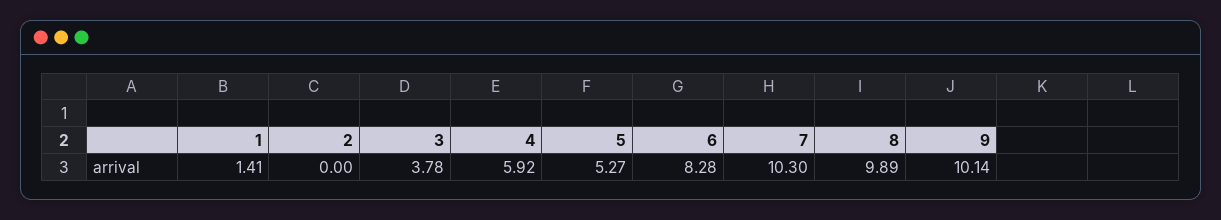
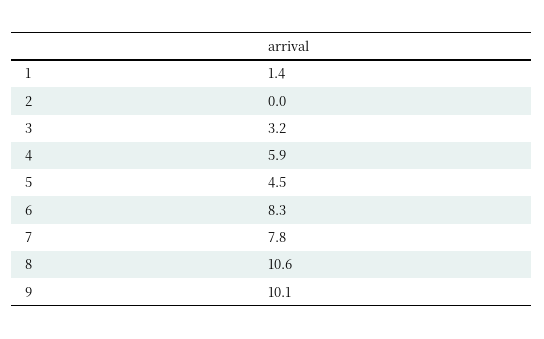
3: 3.78 -> 3.2
5: 5.27 -> 4.5
7: 10.3 -> 7.8
8: 9.89 -> 10.6

